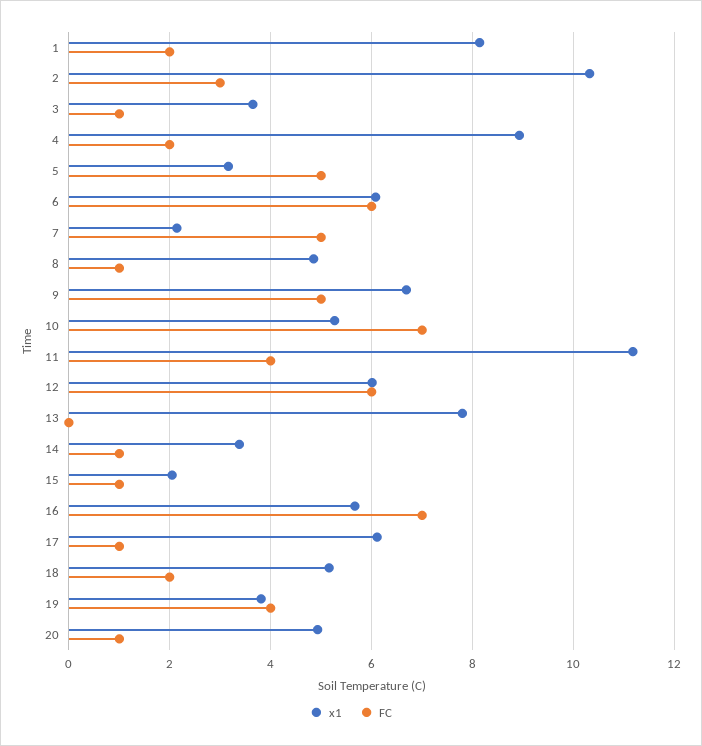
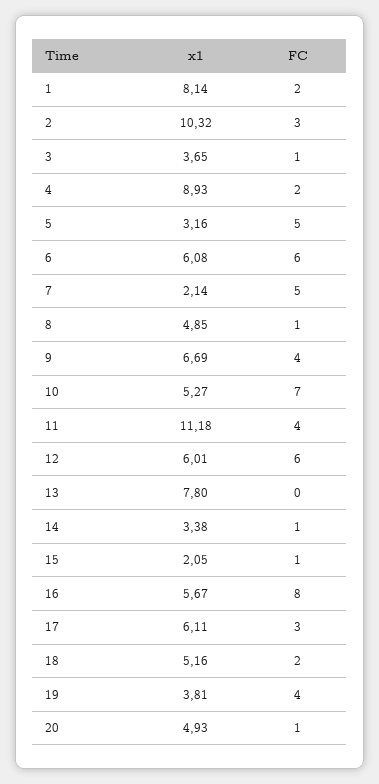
FC, 9: 5 -> 4
FC, 16: 7 -> 8
FC, 17: 1 -> 3

